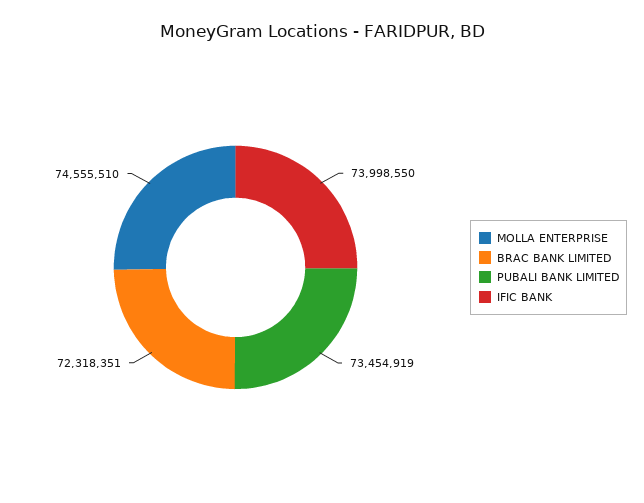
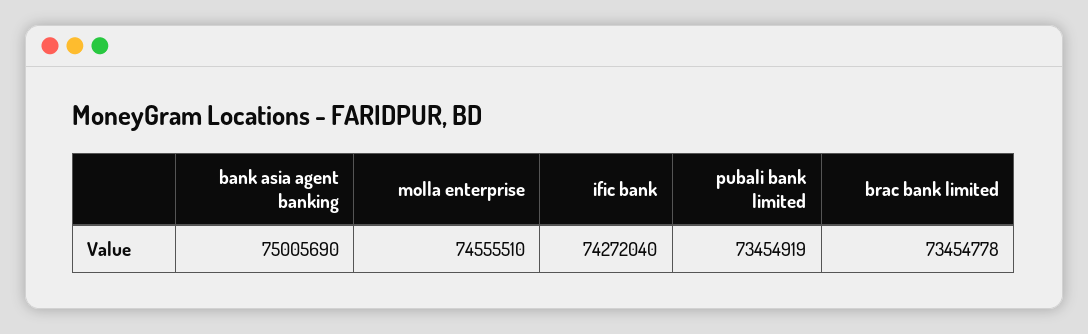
BRAC BANK LIMITED: 72318351 -> 73454778
IFIC BANK: 73998550 -> 74272040
bank asia agent banking: none -> 75005690

